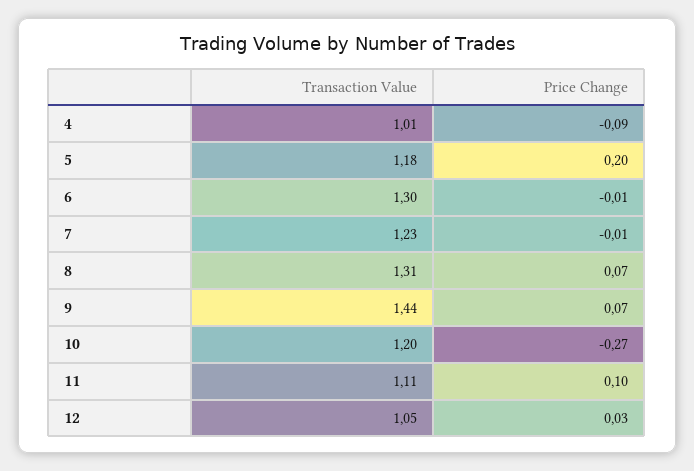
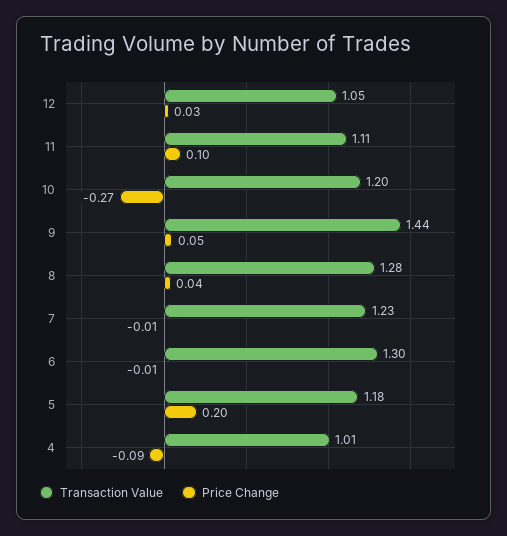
Transaction Value, 8: 1.31 -> 1.28
Price Change, 8: 0.07 -> 0.04
Price Change, 9: 0.07 -> 0.05

